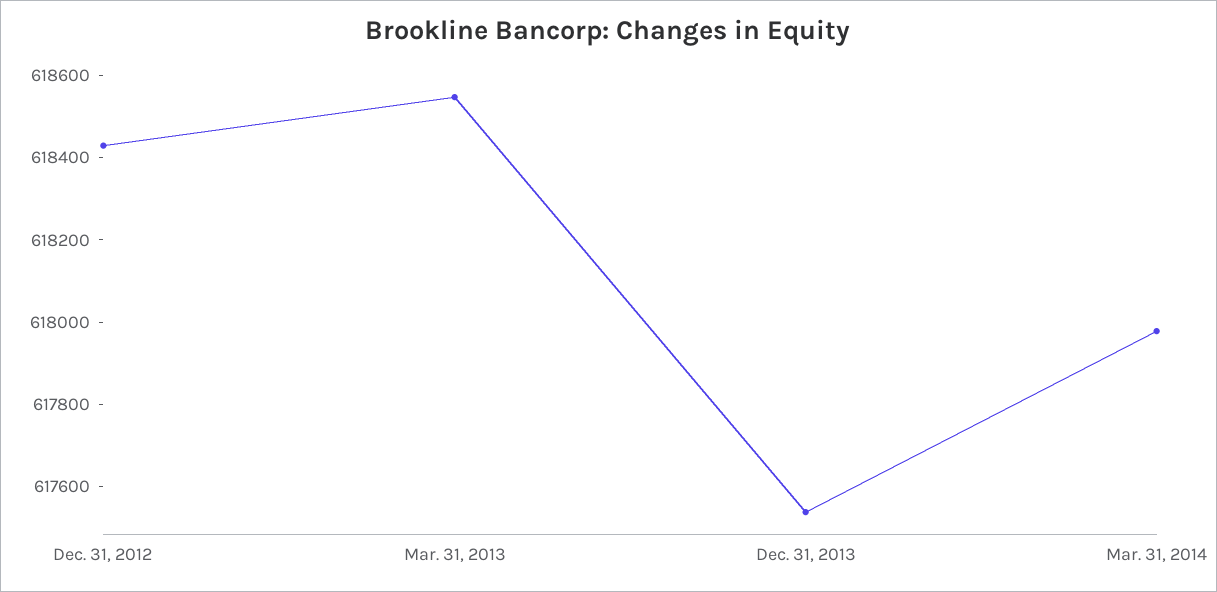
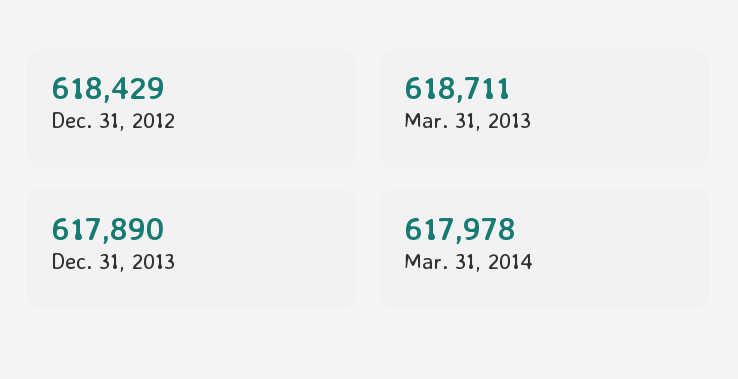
Mar. 31, 2013: 618550 -> 618711
Dec. 31, 2013: 617550 -> 617890

